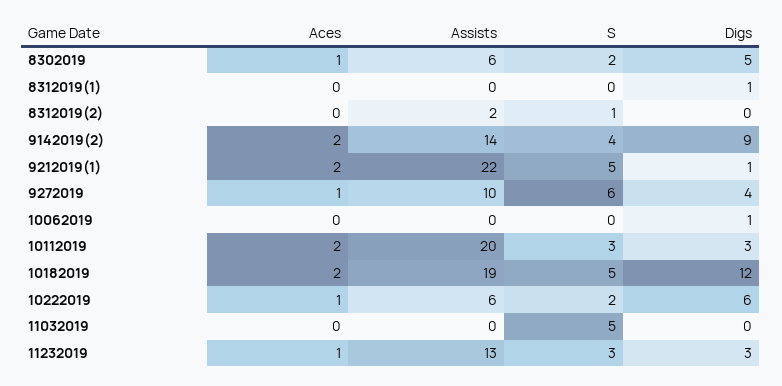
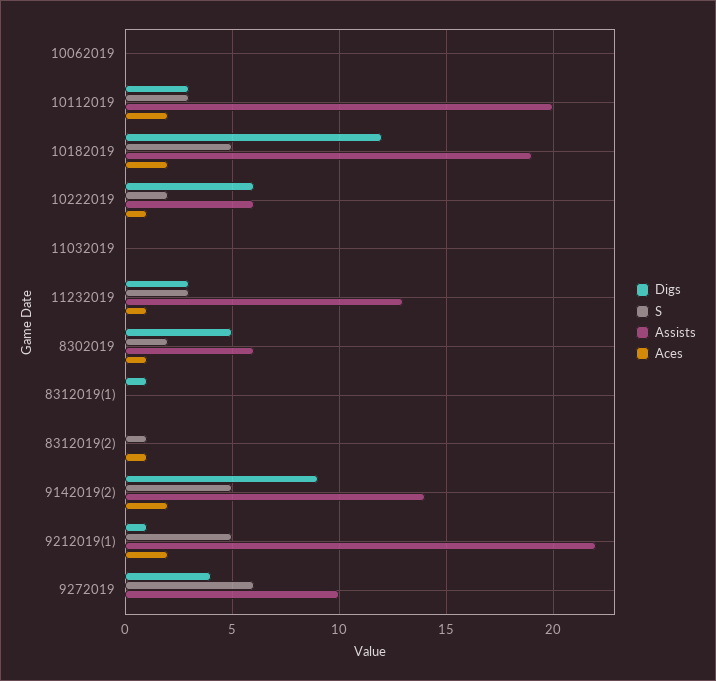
Aces, 8312019(2): 0 -> 1
Assists, 8312019(2): 2 -> 0
S, 9142019(2): 4 -> 5
Aces, 9272019: 1 -> 0
Digs, 10062019: 1 -> 0
S, 11032019: 5 -> 0

